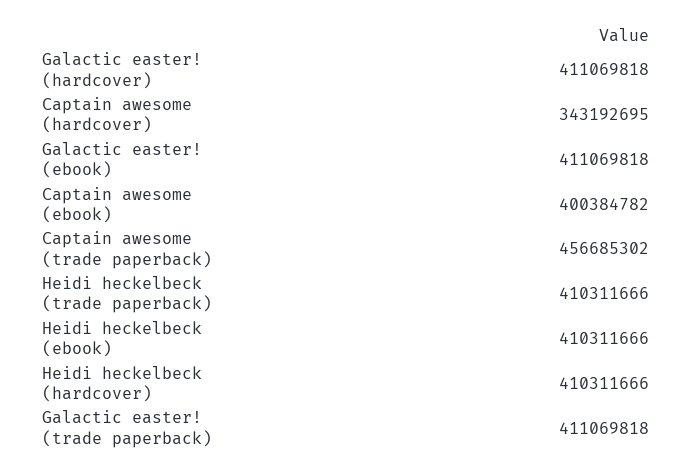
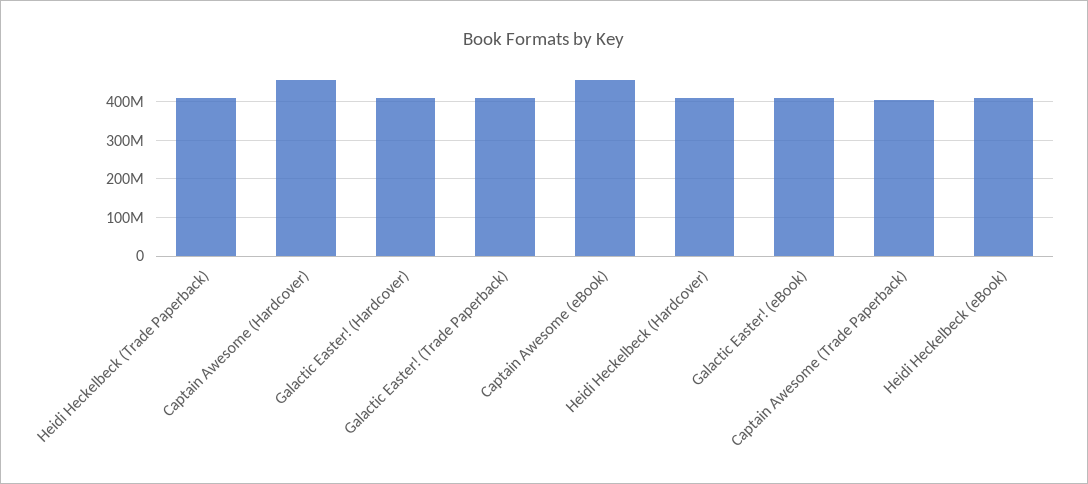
Captain awesome (hardcover): 343192695 -> 460000000
Captain awesome (ebook): 400384782 -> 460000000
Captain awesome (trade paperback): 456685302 -> 400000000

